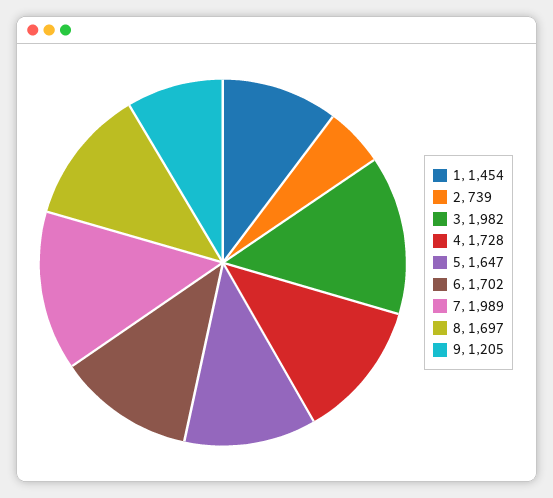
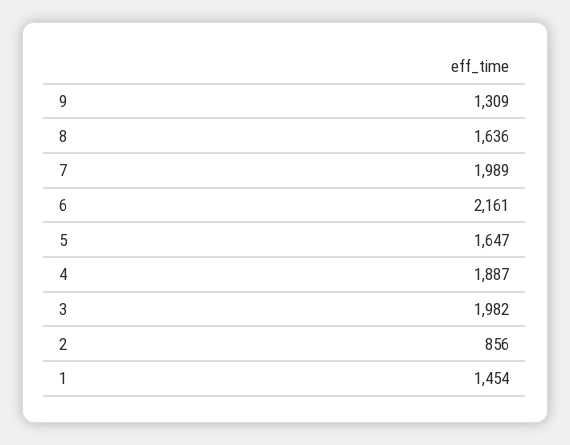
2: 739 -> 856
4: 1728 -> 1887
6: 1702 -> 2161
8: 1697 -> 1636
9: 1205 -> 1309

